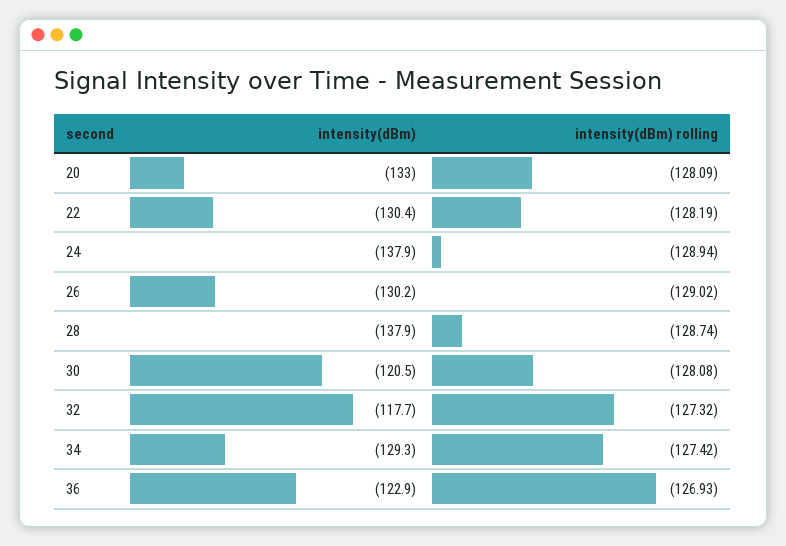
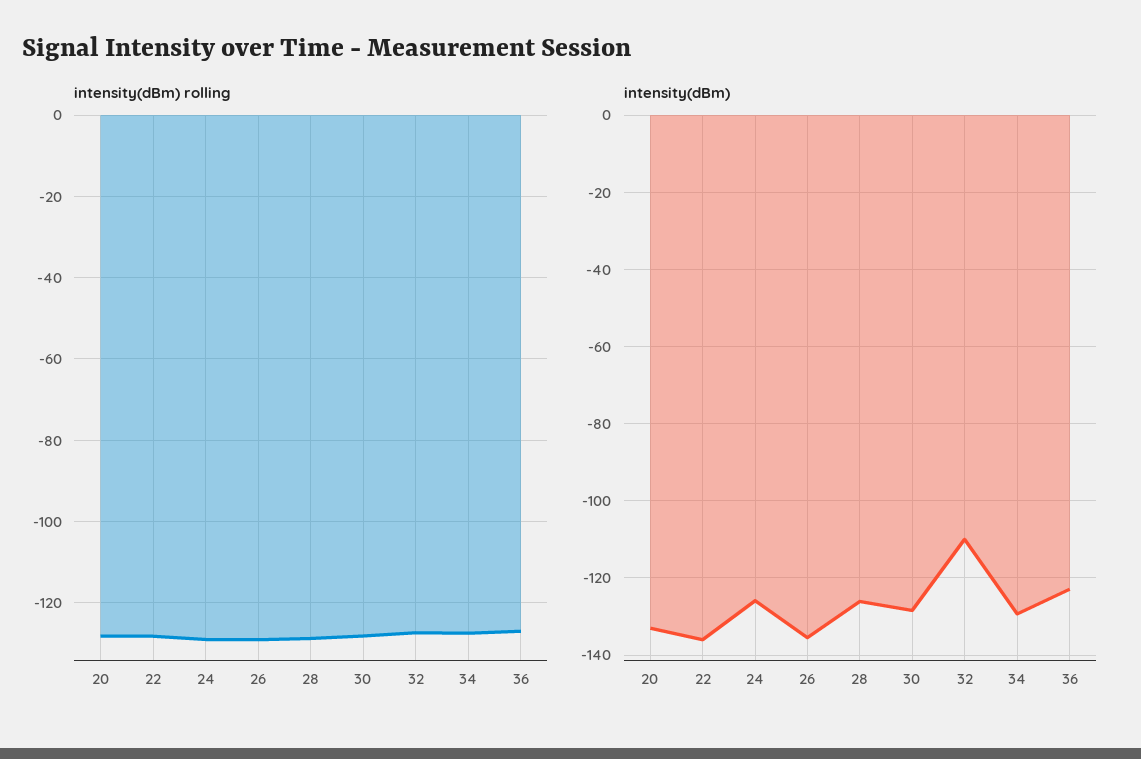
intensity(dBm), 22: -130.4 -> -136
intensity(dBm), 24: -137.9 -> -126
intensity(dBm), 26: -130.2 -> -136
intensity(dBm), 28: -137.9 -> -126
intensity(dBm), 30: -120.5 -> -128
intensity(dBm), 32: -117.7 -> -110

